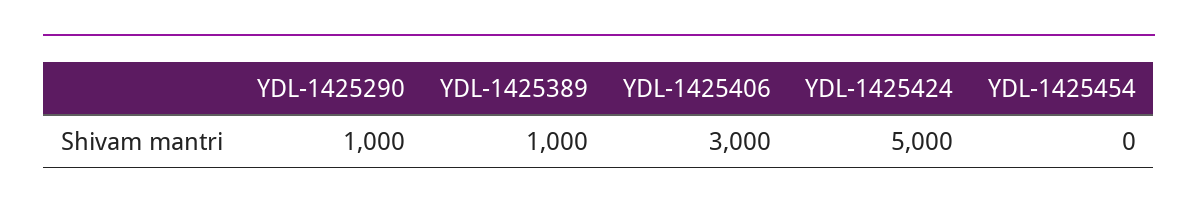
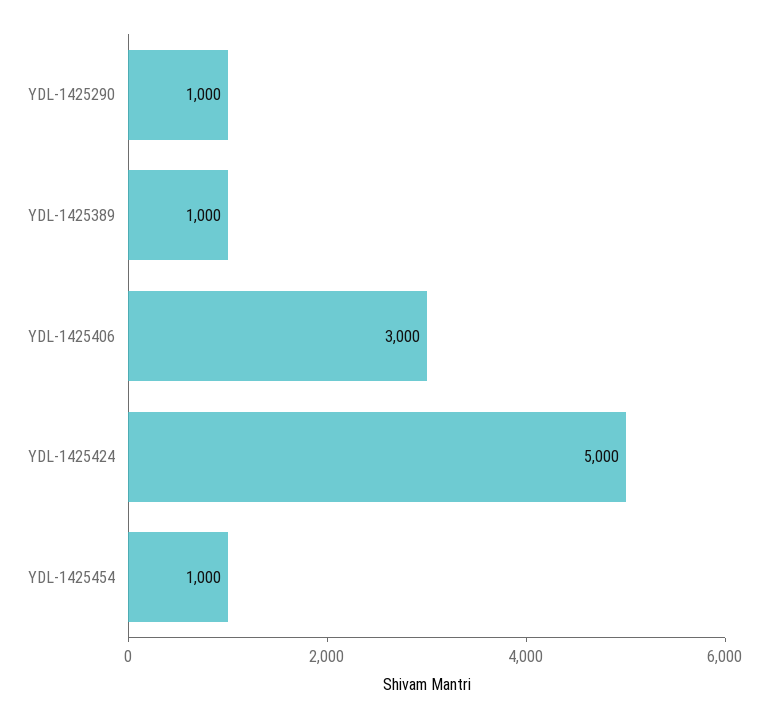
YDL-1425454: 0 -> 1000

